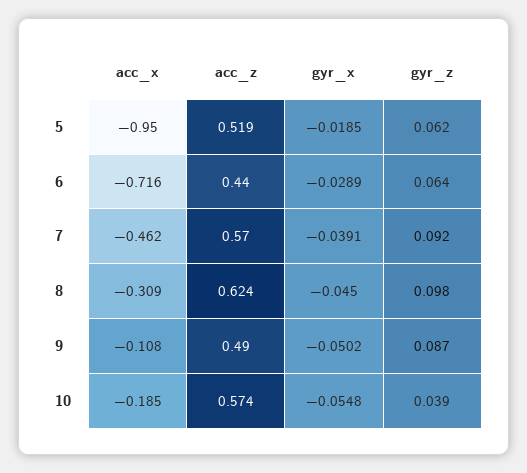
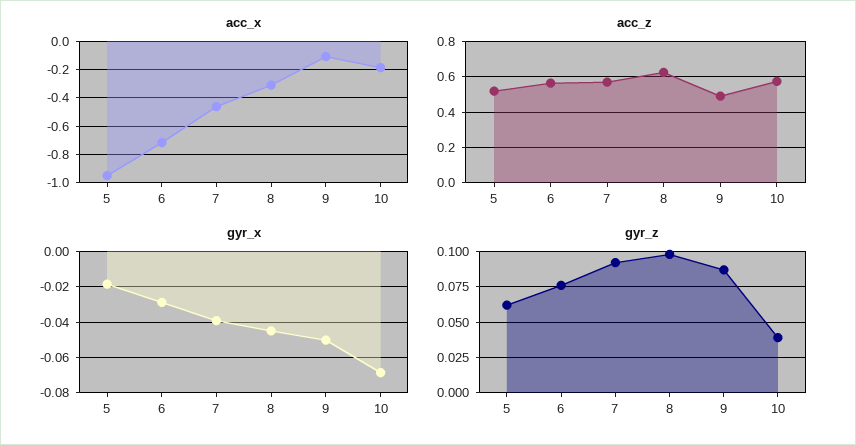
acc_z, 6: 0.44 -> 0.55
gyr_z, 6: 0.064 -> 0.075
gyr_x, 10: -0.0548 -> -0.07

